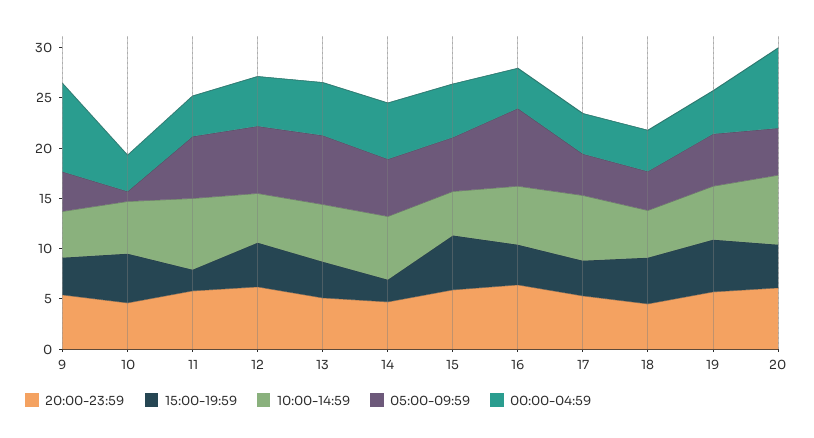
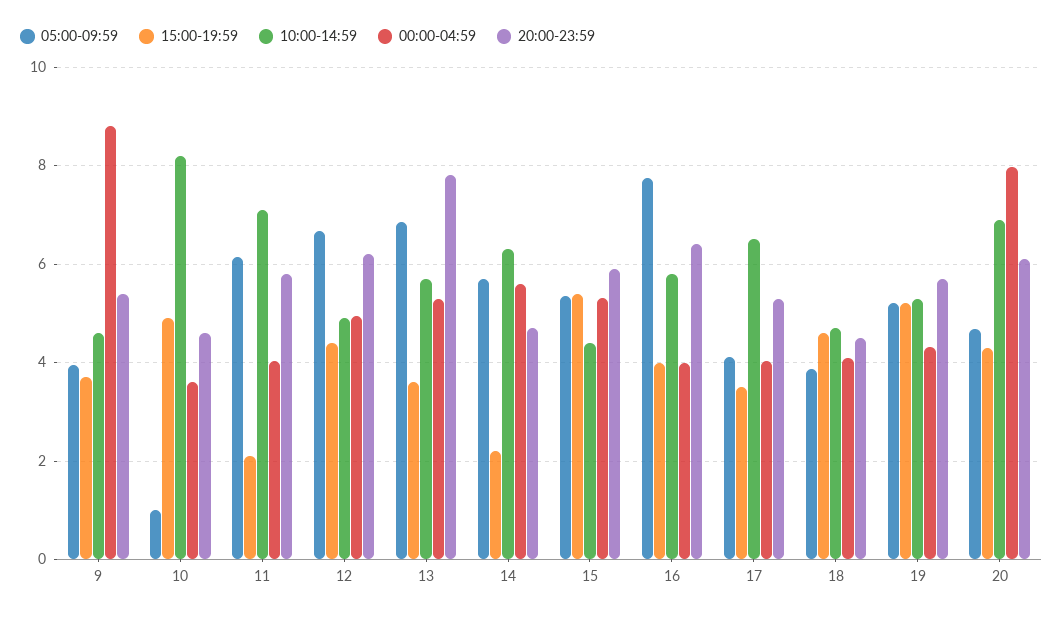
10:00-14:59, 10: 5 -> 8.2
20:00-23:59, 13: 5 -> 7.8

